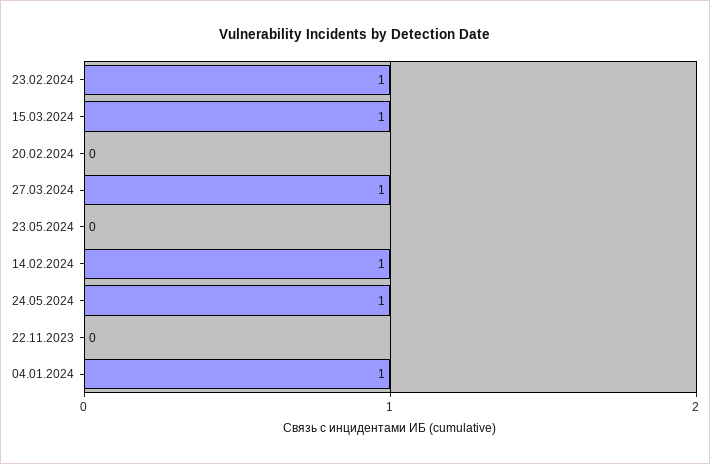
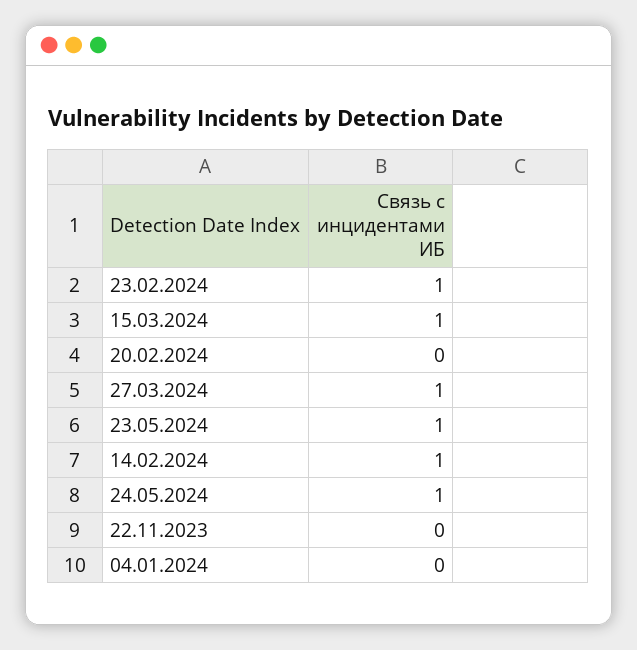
23.05.2024: 0 -> 1
04.01.2024: 1 -> 0

